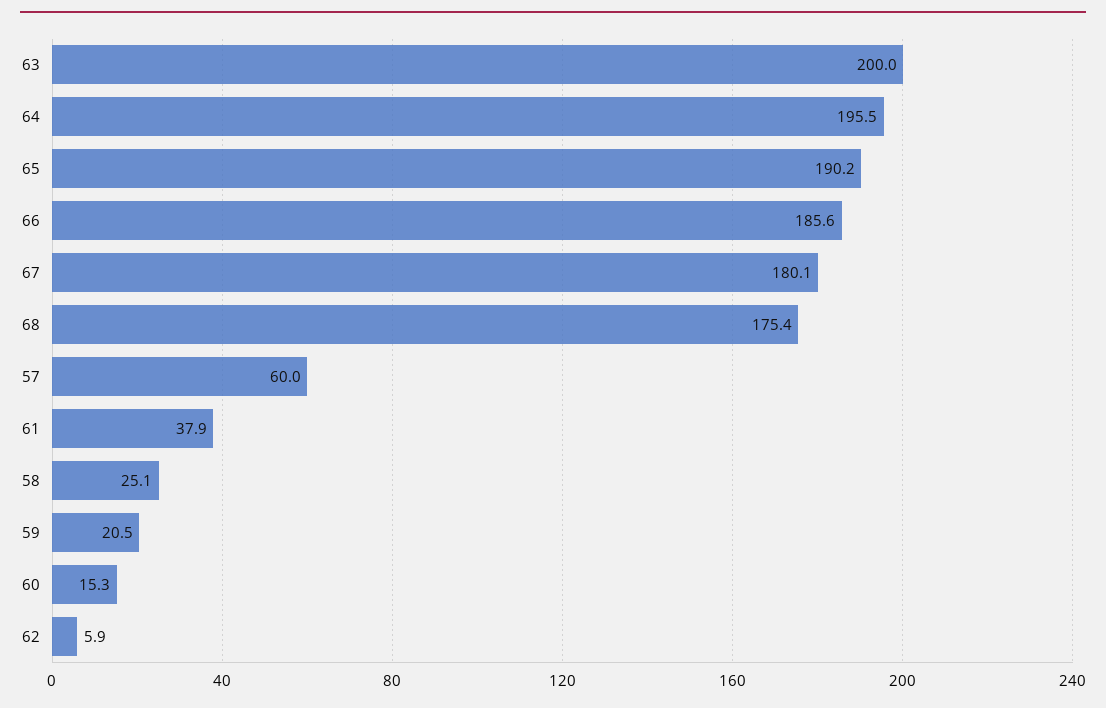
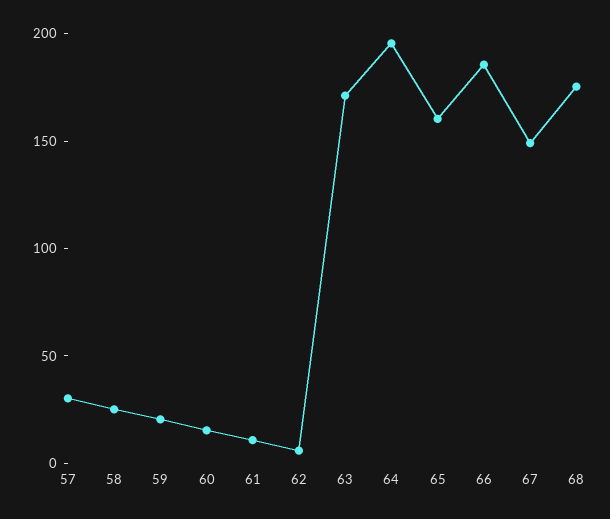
63: 200 -> 170
65: 190.2 -> 160
67: 180.1 -> 150
57: 60 -> 30
61: 37.9 -> 10

